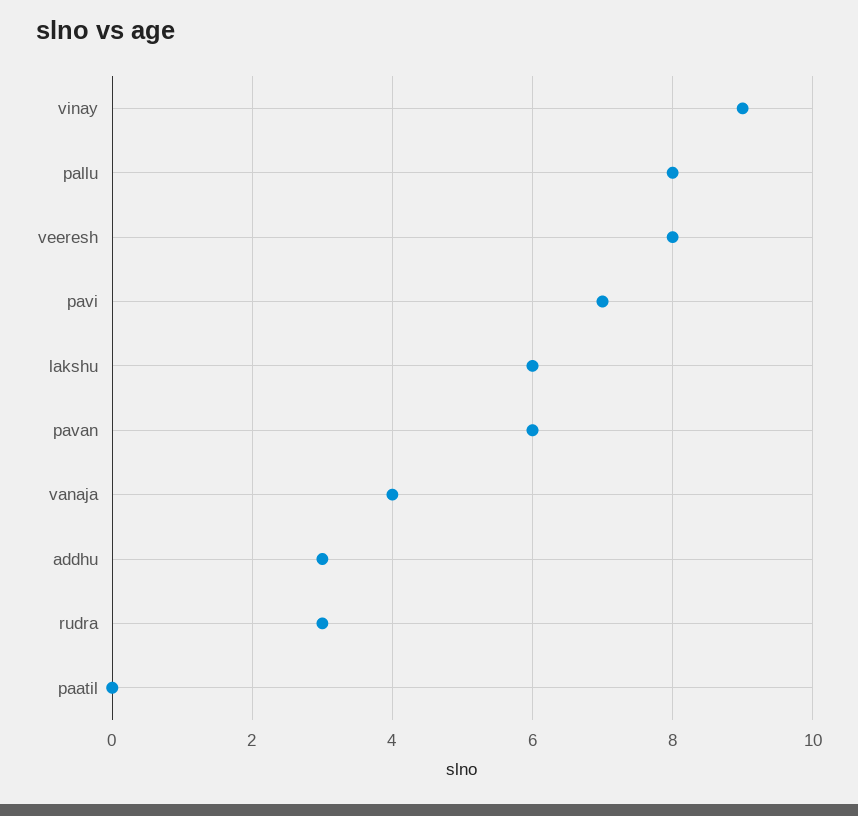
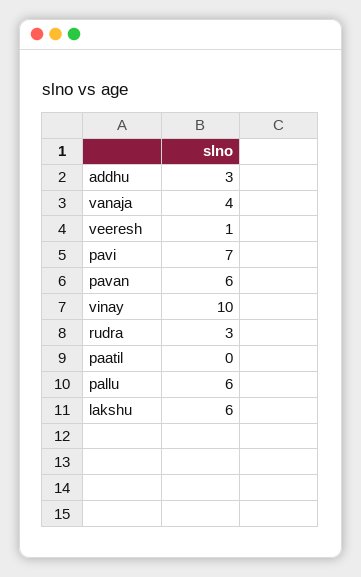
vinay: 9 -> 10
pallu: 8 -> 6
veeresh: 8 -> 1

